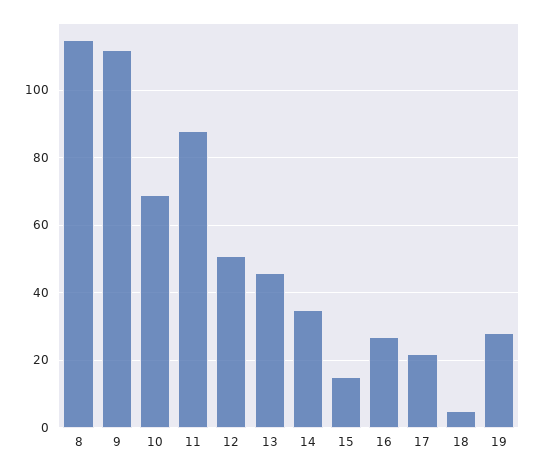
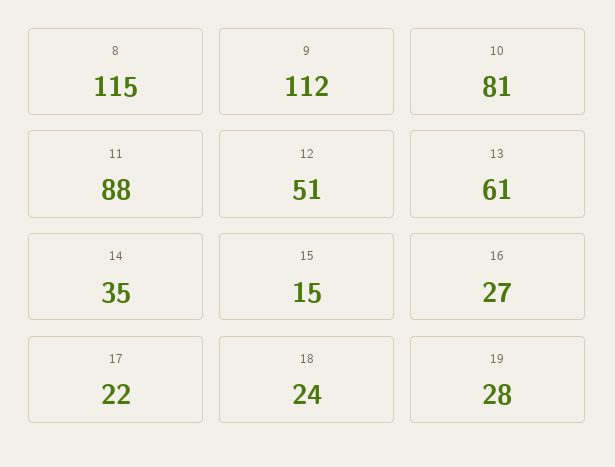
10: 70 -> 81
13: 45 -> 61
18: 5 -> 24

